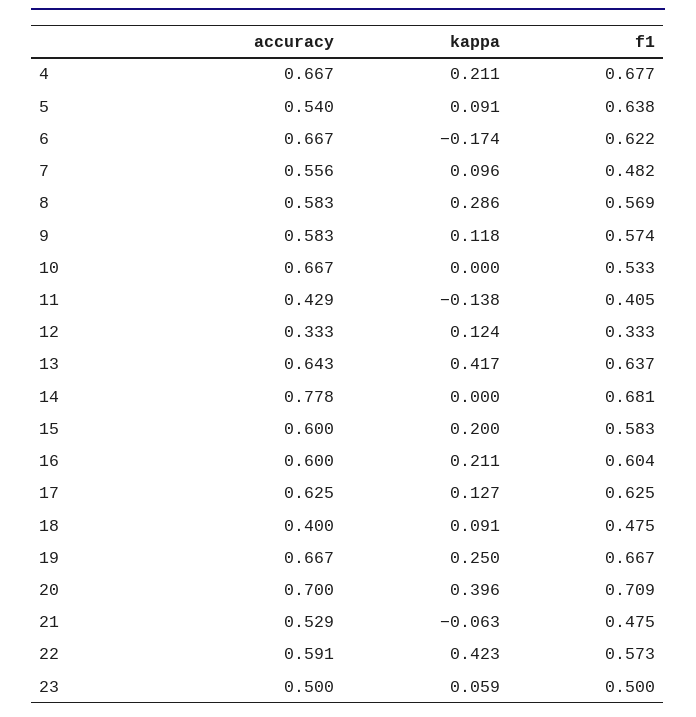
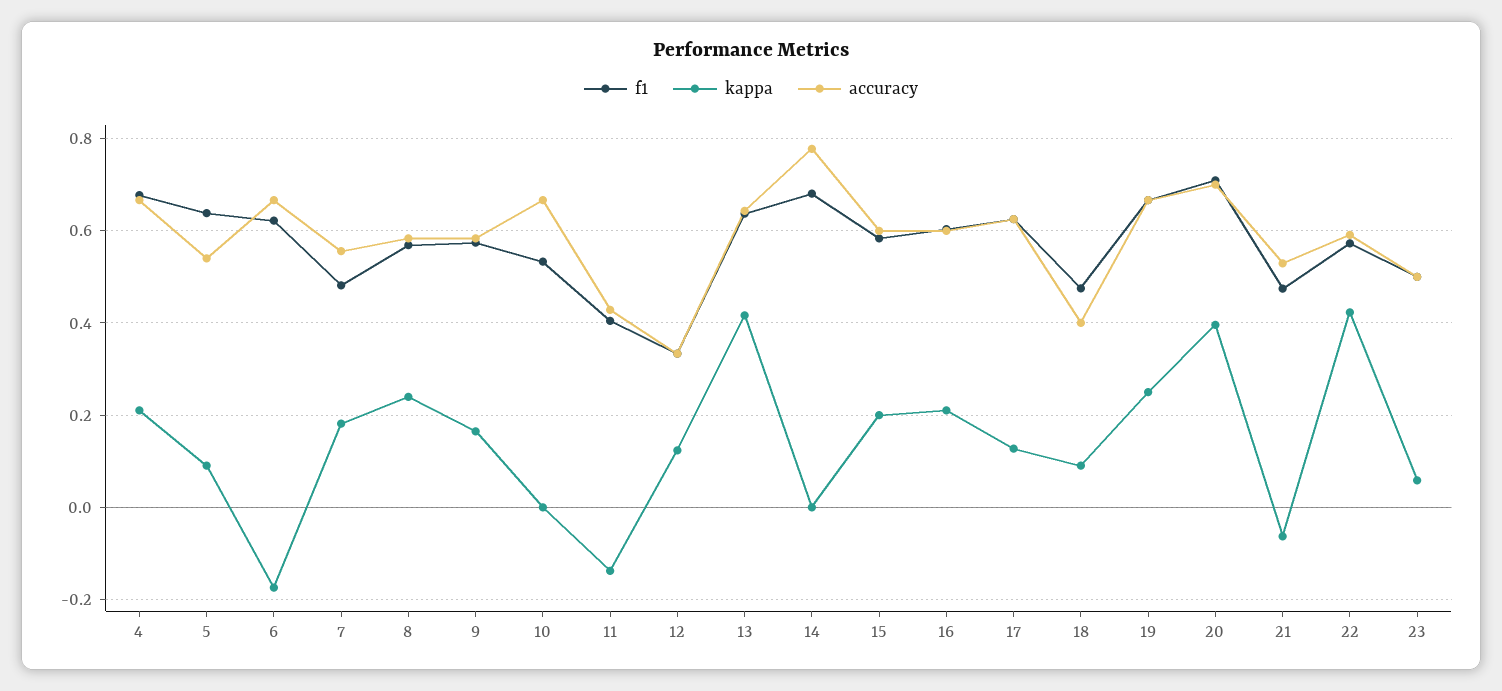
kappa, 7: 0.096 -> 0.18
kappa, 8: 0.286 -> 0.24
kappa, 9: 0.118 -> 0.16

